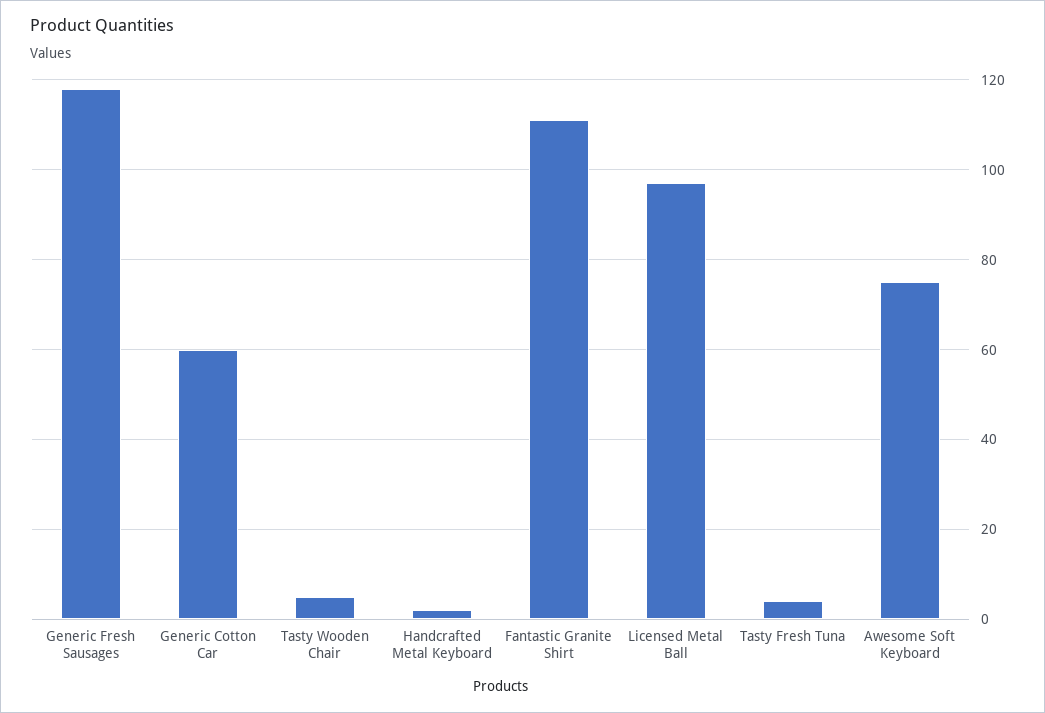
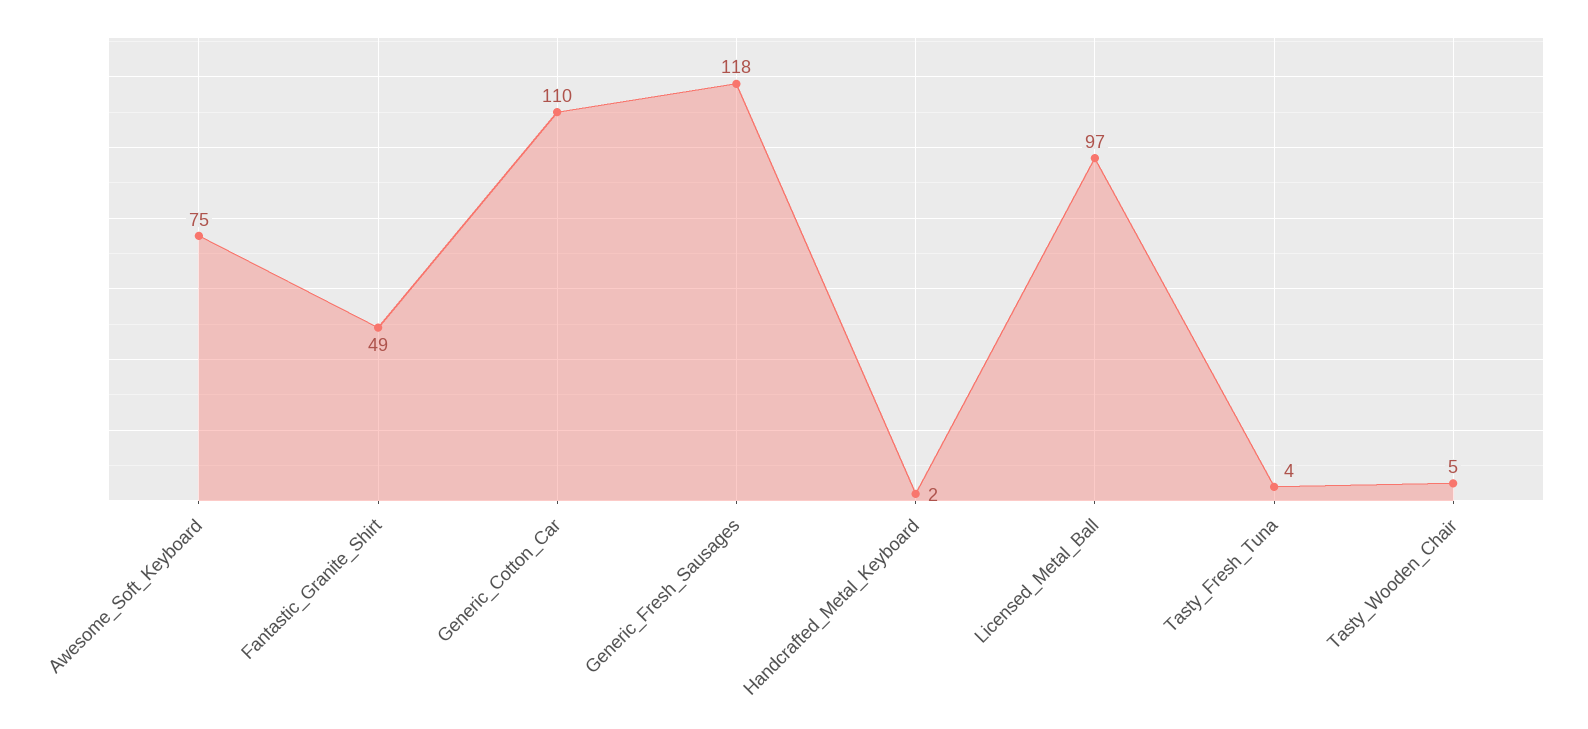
Generic Cotton Car: 60 -> 110
Fantastic Granite Shirt: 110 -> 49

